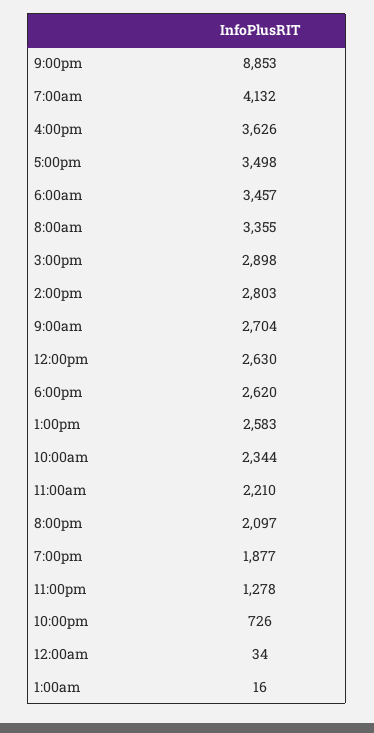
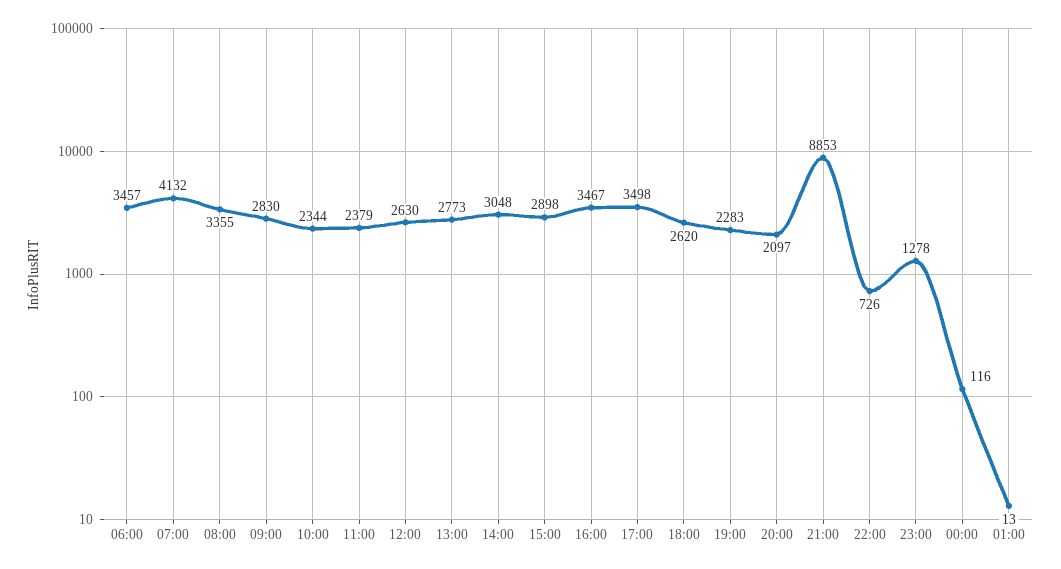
4:00pm: 3626 -> 3467
2:00pm: 2803 -> 3048
9:00am: 2704 -> 2830
1:00pm: 2583 -> 2773
11:00am: 2210 -> 2379
7:00pm: 1877 -> 2283
12:00am: 34 -> 116
1:00am: 16 -> 13

